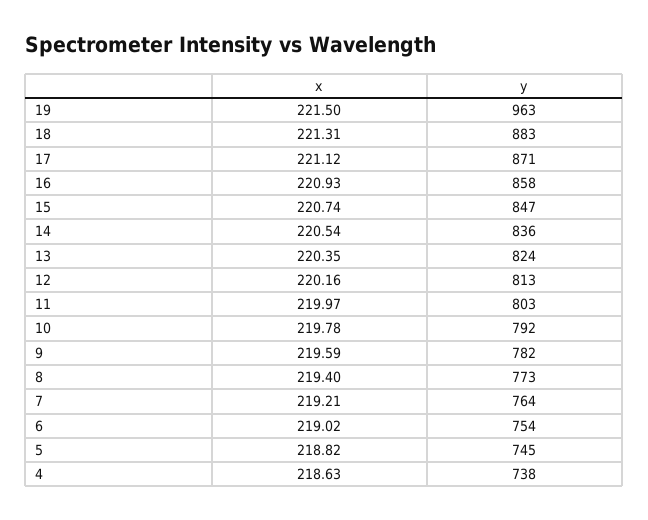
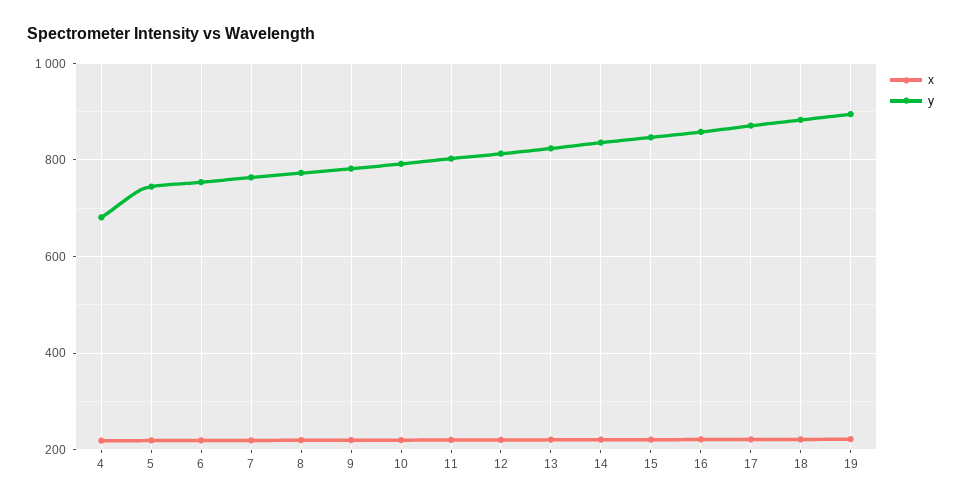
y, 19: 963 -> 900
y, 4: 738 -> 680

